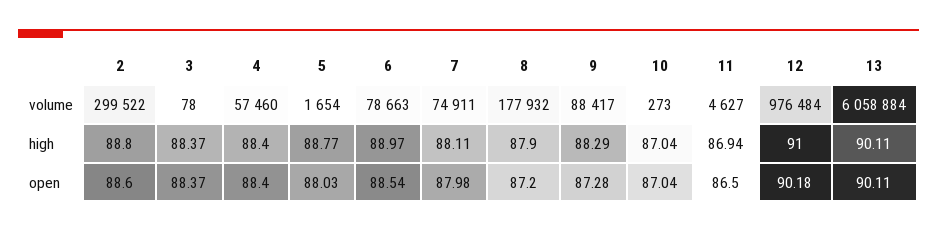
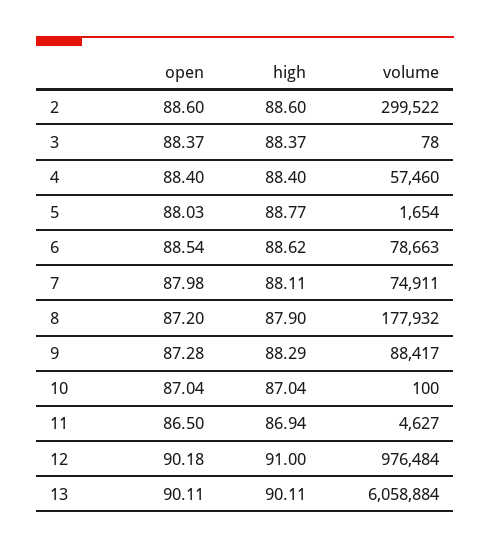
10, volume: 273 -> 100
2, high: 88.8 -> 88.6
6, high: 88.97 -> 88.62

